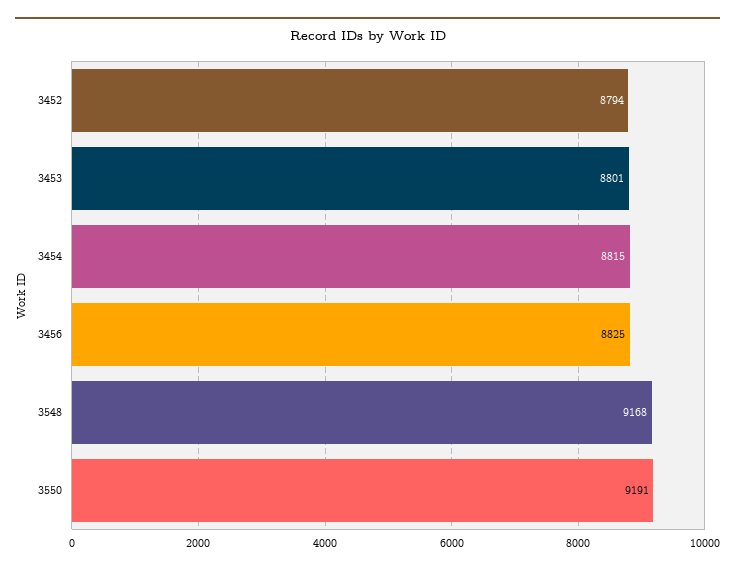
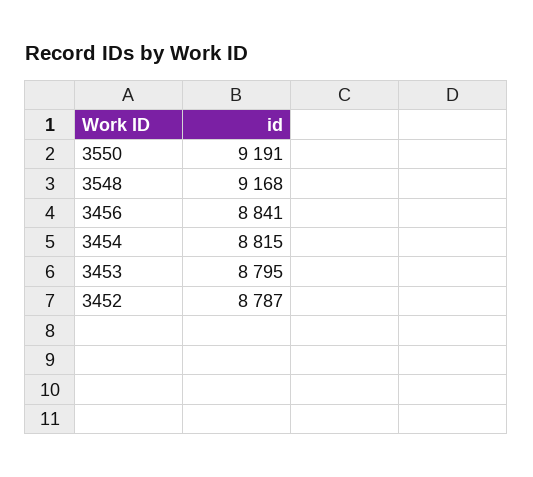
3452: 8794 -> 8787
3453: 8801 -> 8795
3456: 8825 -> 8841

